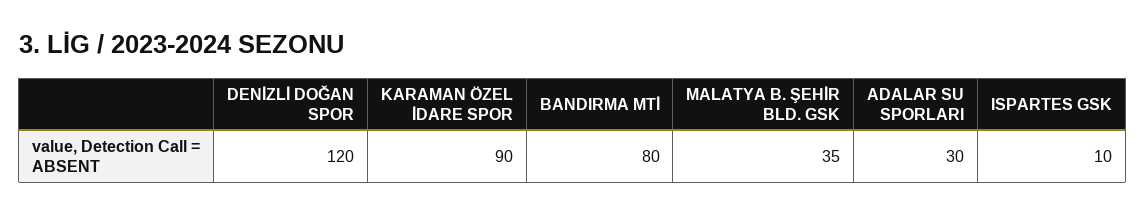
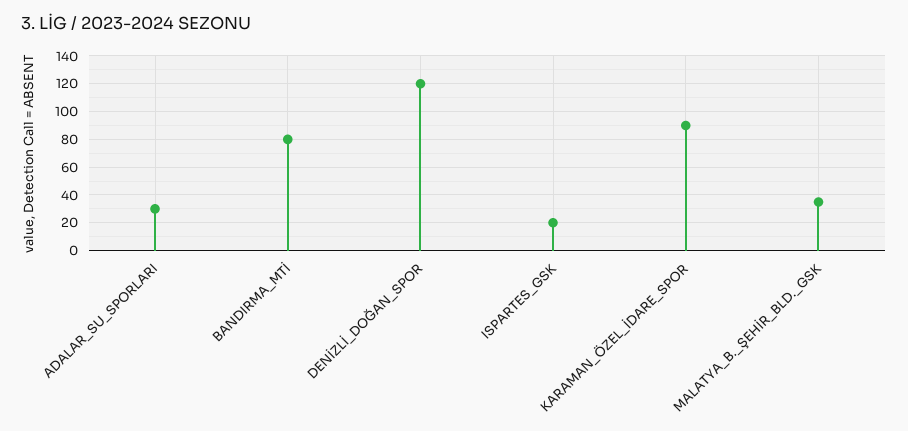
ISPARTES GSK: 10 -> 20

